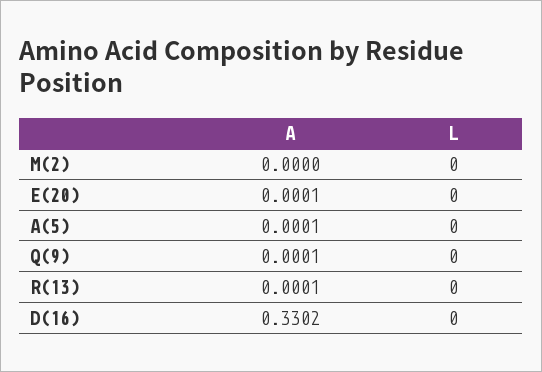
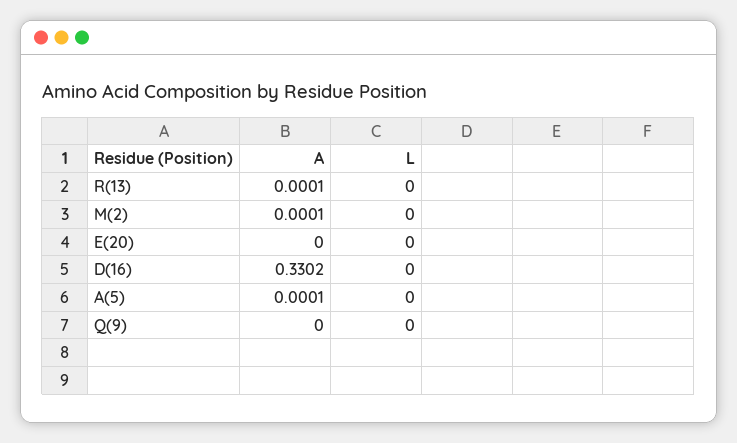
A, M(2): 0 -> 0.0001
A, E(20): 0.0001 -> 0
A, Q(9): 0.0001 -> 0

